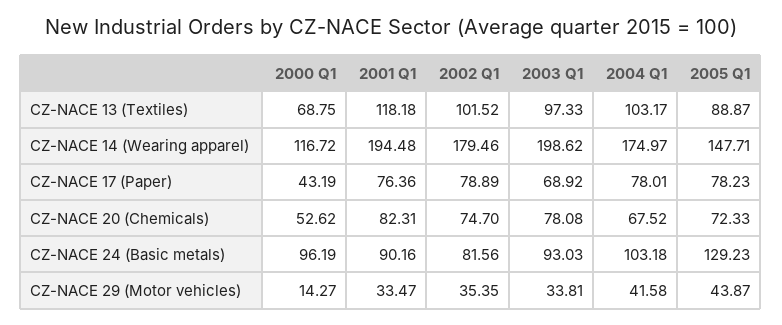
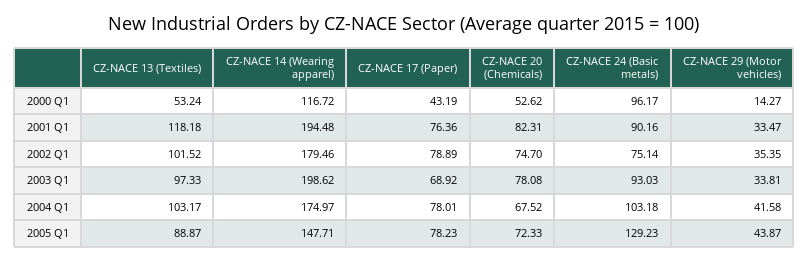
2000 Q1, CZ-NACE 13 (Textiles): 68.75 -> 53.24
2000 Q1, CZ-NACE 24 (Basic metals): 96.19 -> 96.17
2002 Q1, CZ-NACE 24 (Basic metals): 81.56 -> 75.14

